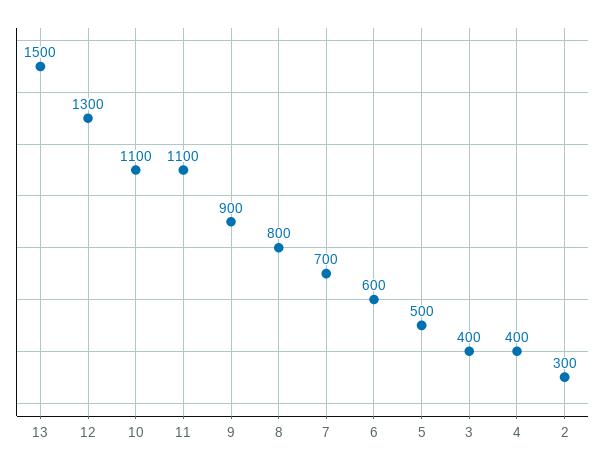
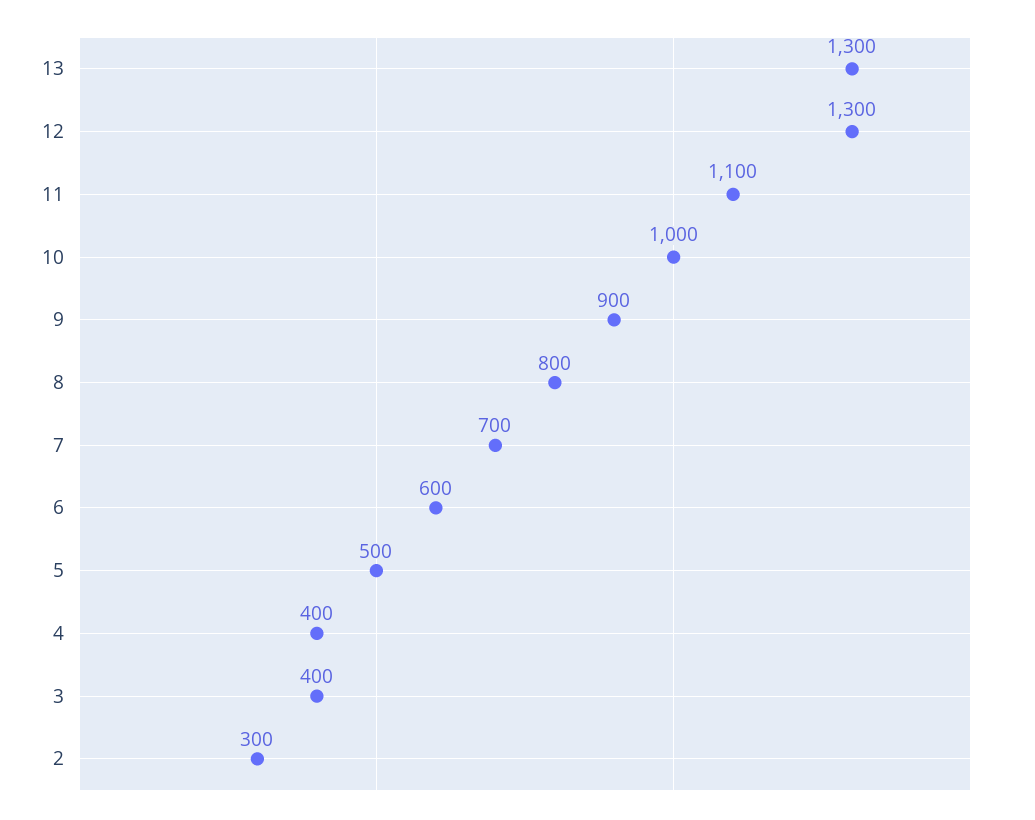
13: 1500 -> 1300
10: 1100 -> 1000

